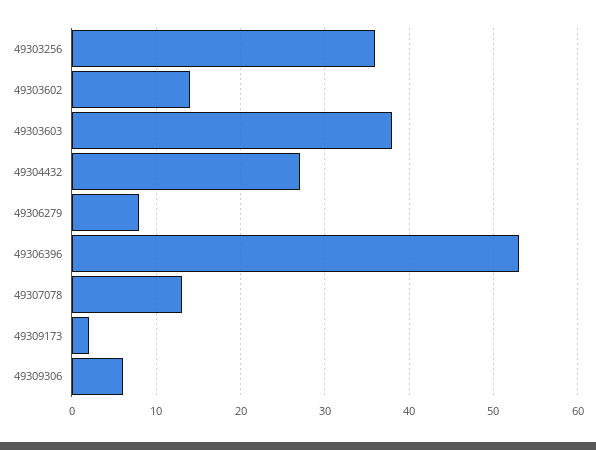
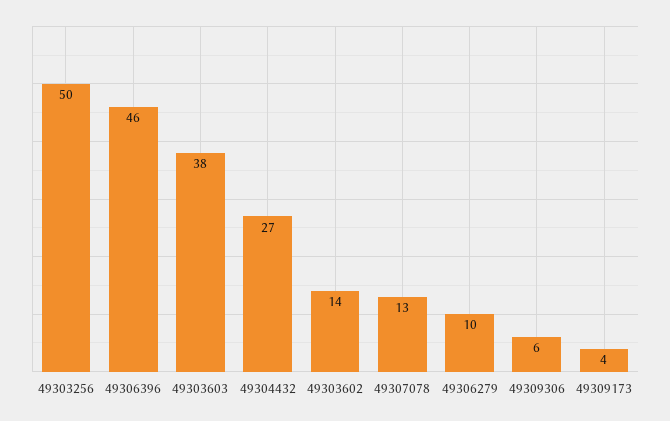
49303256: 36 -> 50
49306279: 8 -> 10
49306396: 53 -> 46
49309173: 2 -> 4

